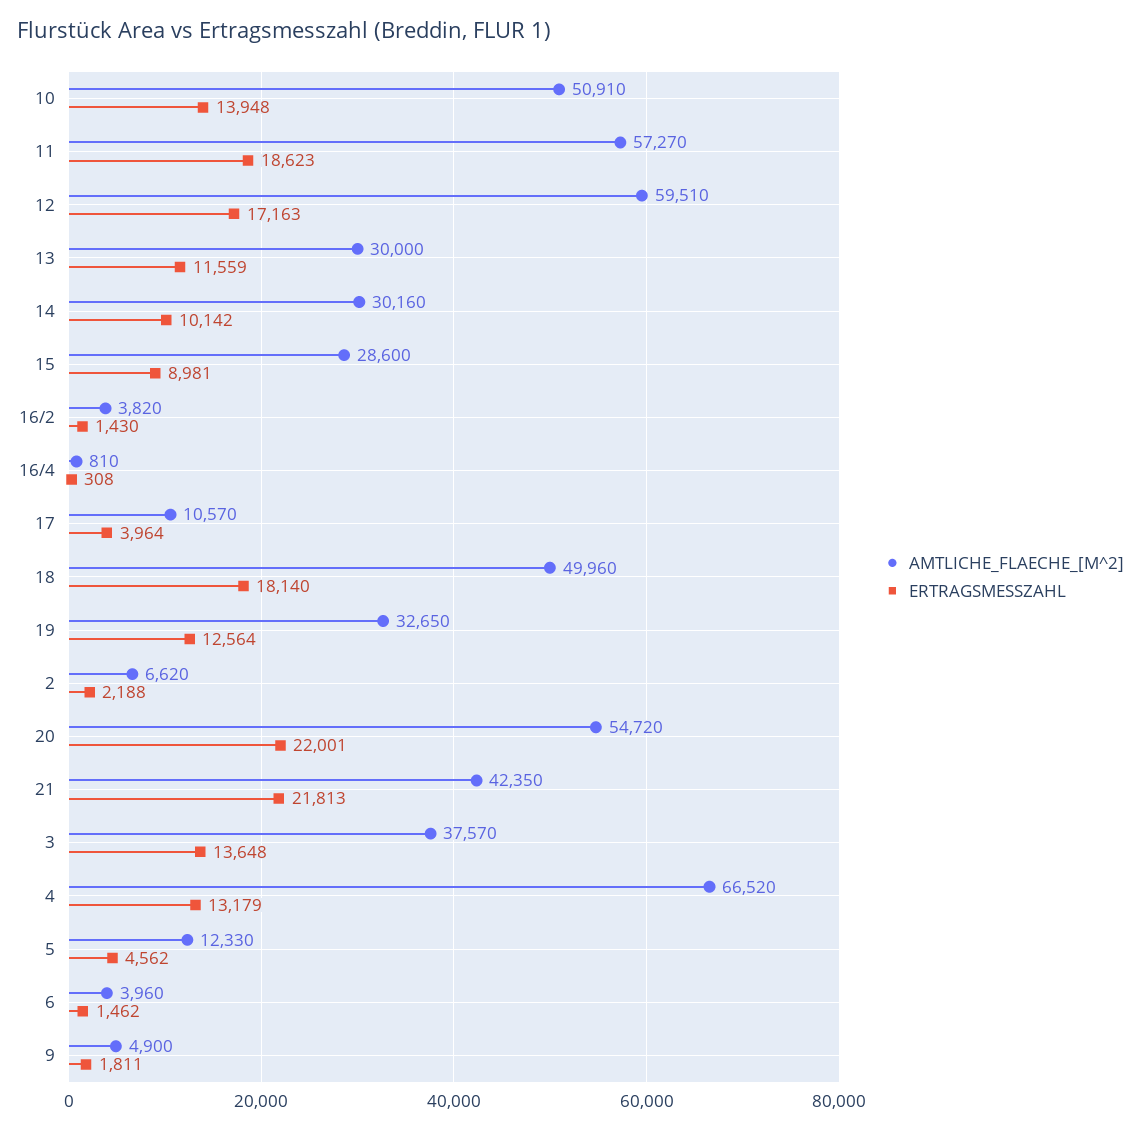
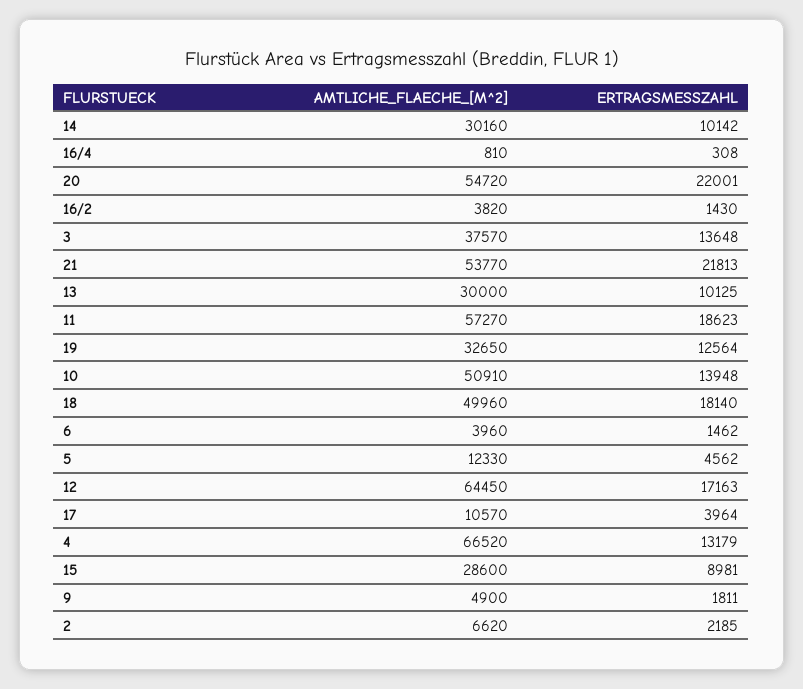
AMTLICHE_FLAECHE_[M^2], 12: 59510 -> 64450
ERTRAGSMESSZAHL, 13: 11559 -> 10125
ERTRAGSMESSZAHL, 2: 2188 -> 2185
AMTLICHE_FLAECHE_[M^2], 21: 42350 -> 53770

